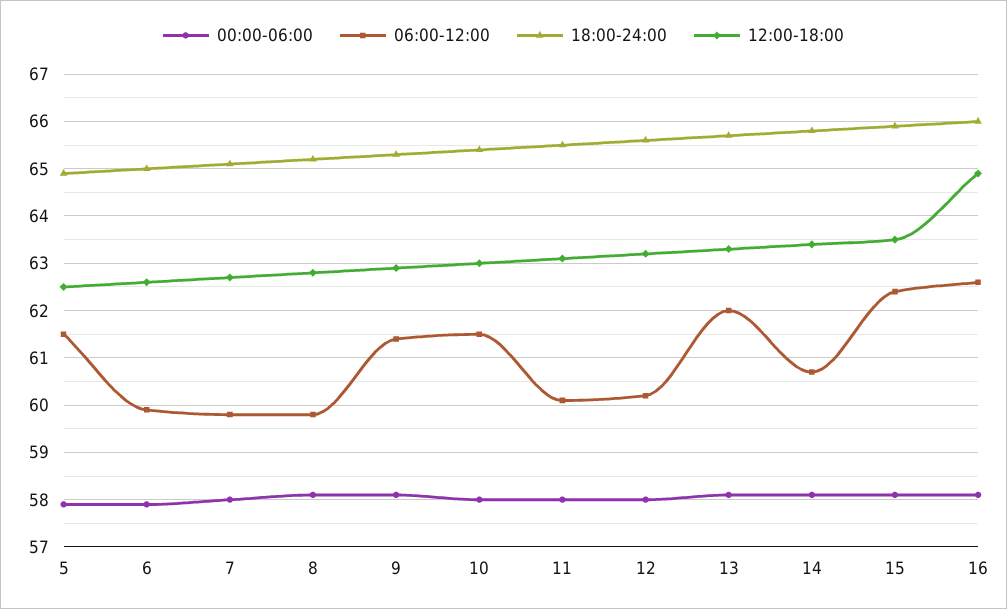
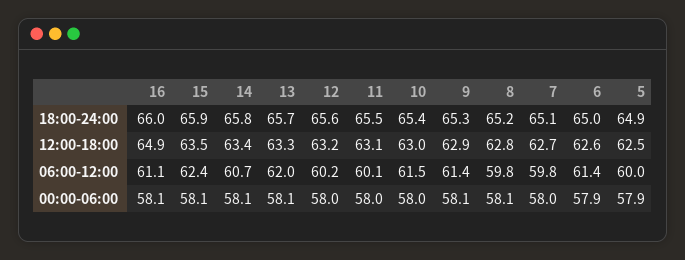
06:00-12:00, 5: 61.5 -> 60
06:00-12:00, 6: 60 -> 61.4
06:00-12:00, 16: 62.5 -> 61.1

